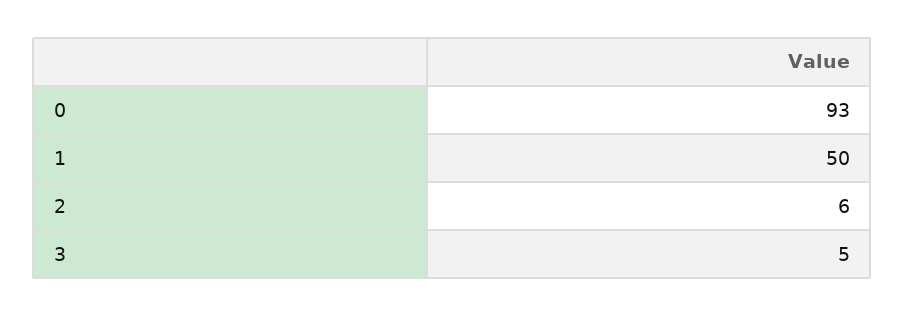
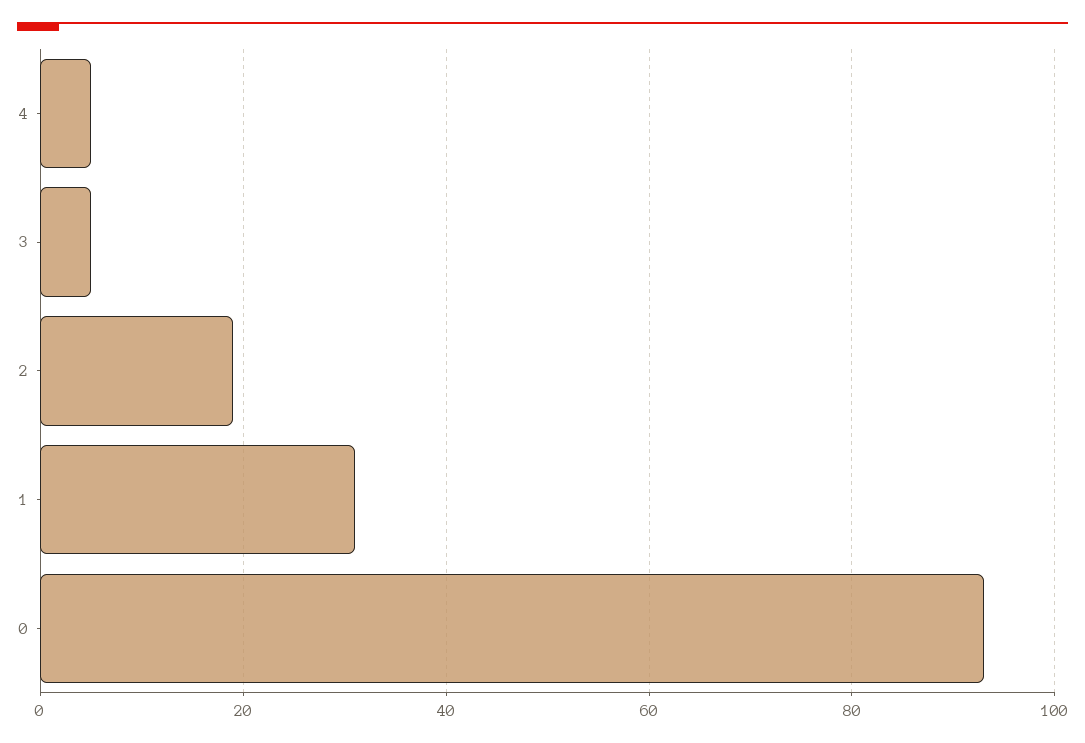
1: 50 -> 30
2: 6 -> 20
4: none -> 5

